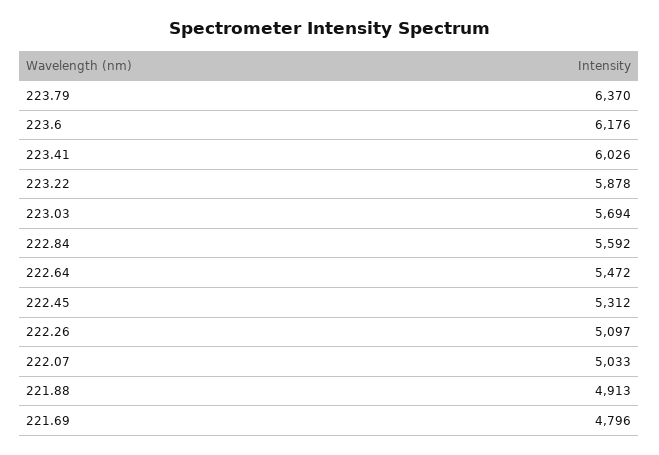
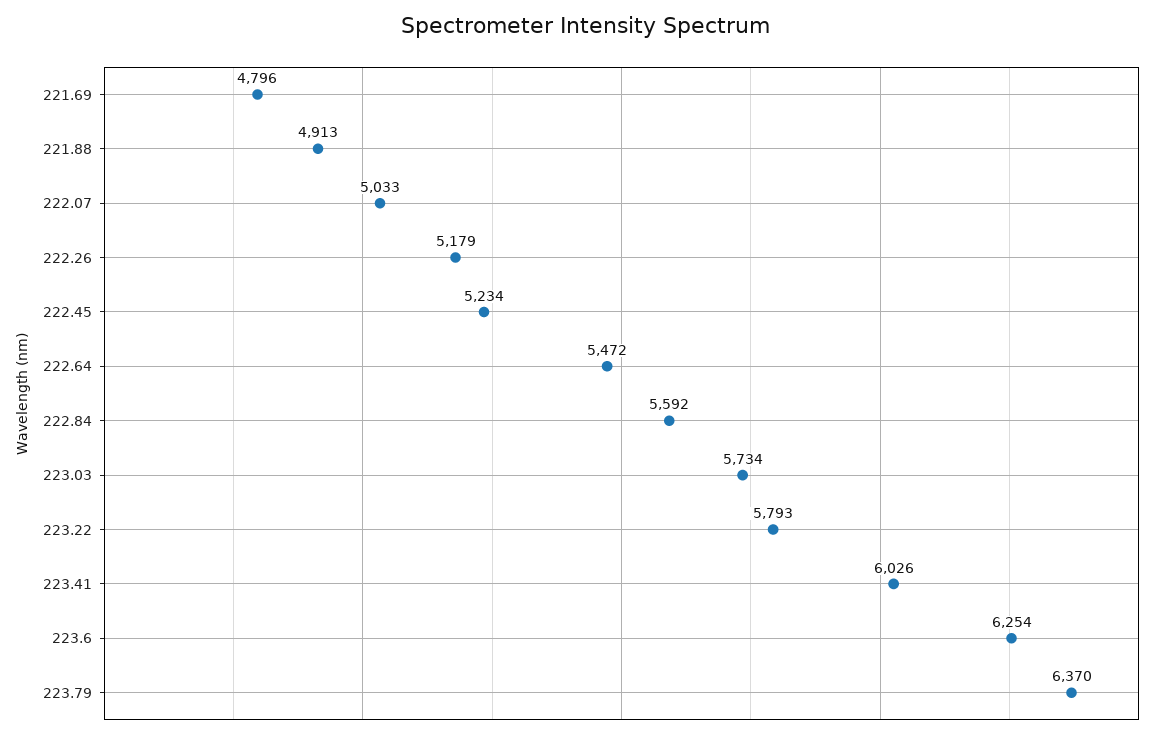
223.6: 6176 -> 6254
223.22: 5878 -> 5793
223.03: 5694 -> 5734
222.45: 5312 -> 5234
222.26: 5097 -> 5179

